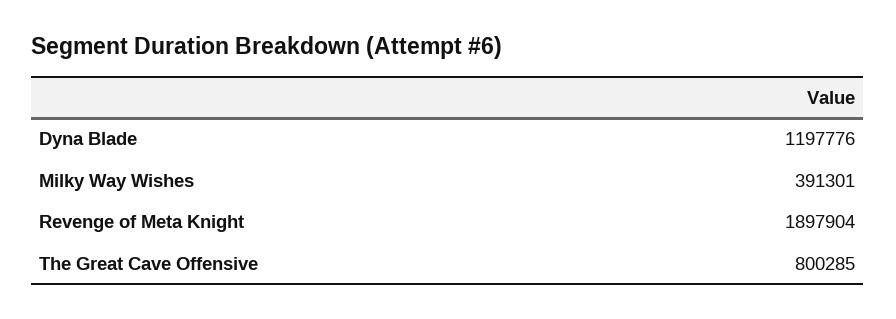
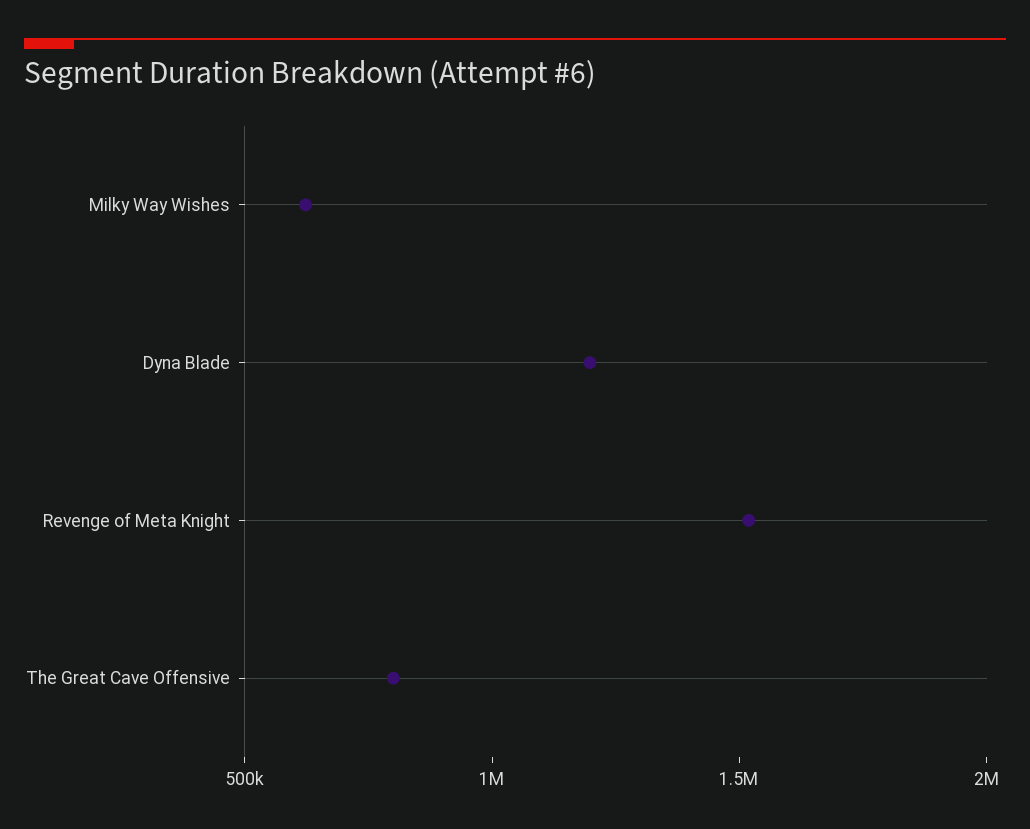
Milky Way Wishes: 391301 -> 600000
Revenge of Meta Knight: 1897904 -> 1500000

